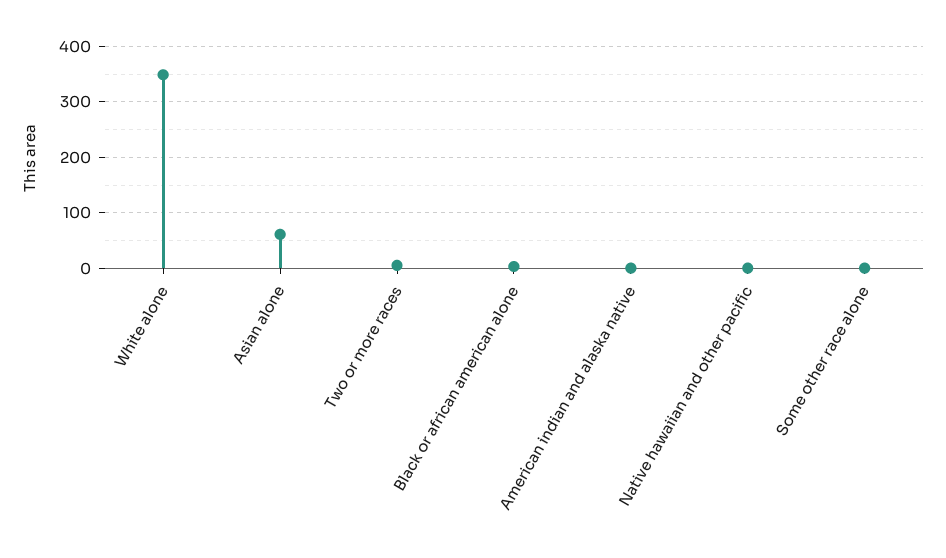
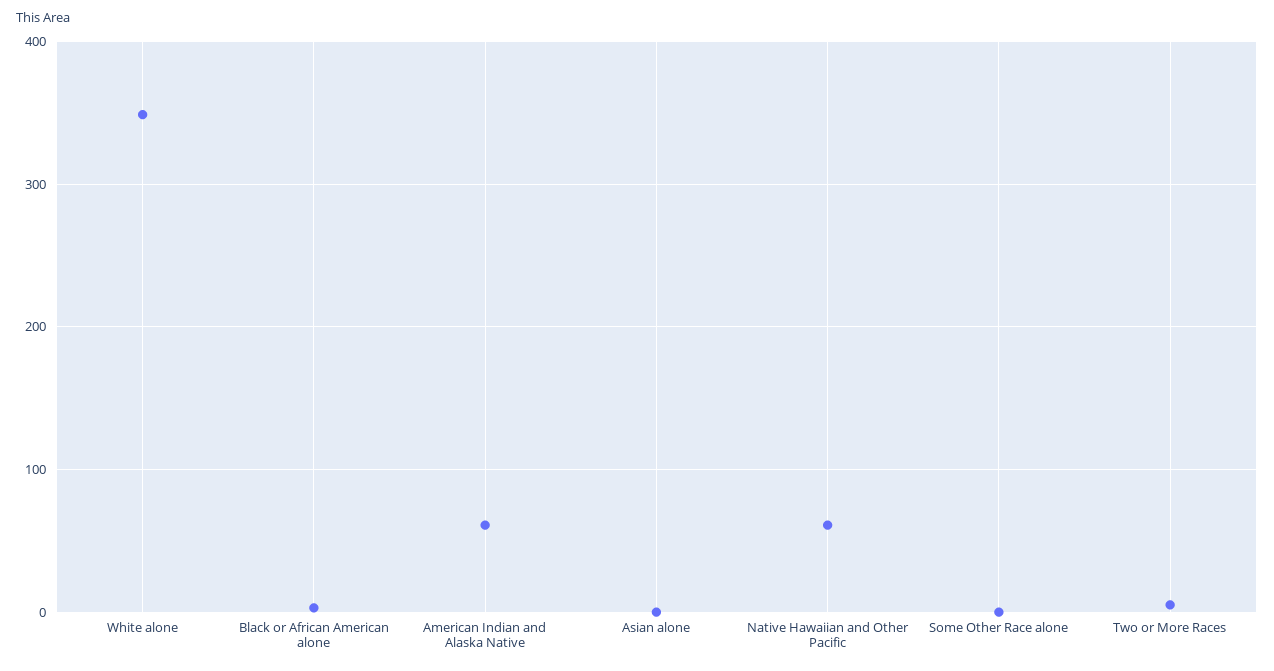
Asian alone: 60 -> 0
American indian and alaska native: 0 -> 60
Native hawaiian and other pacific: 0 -> 60

